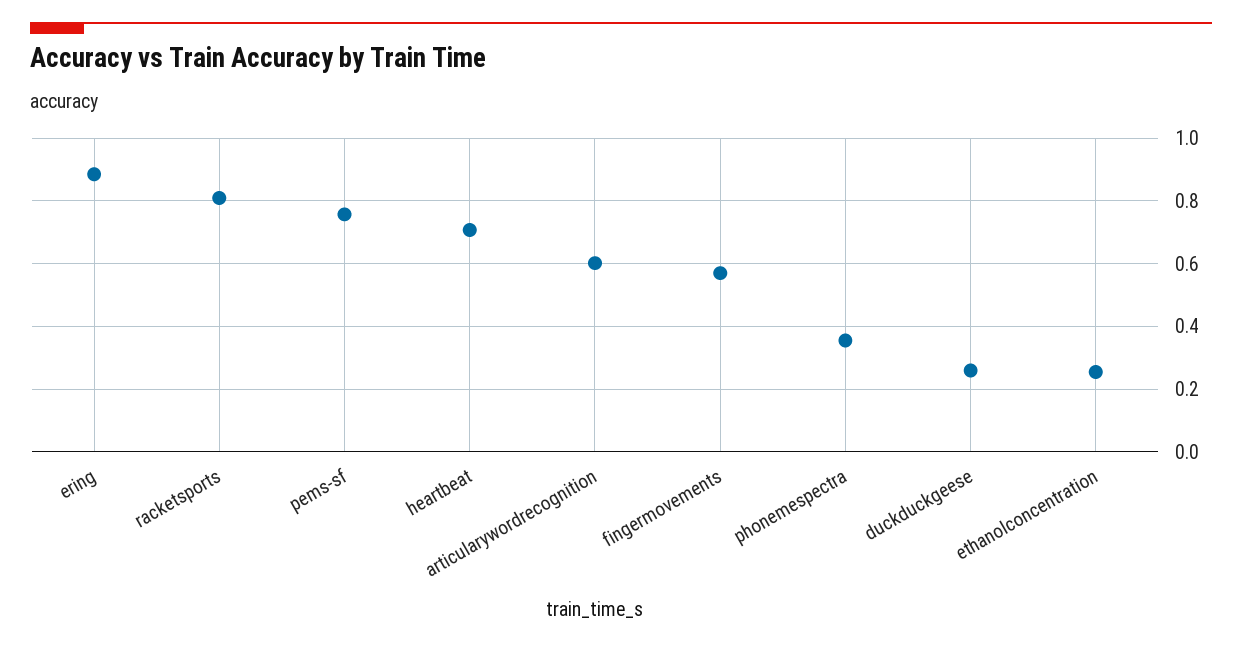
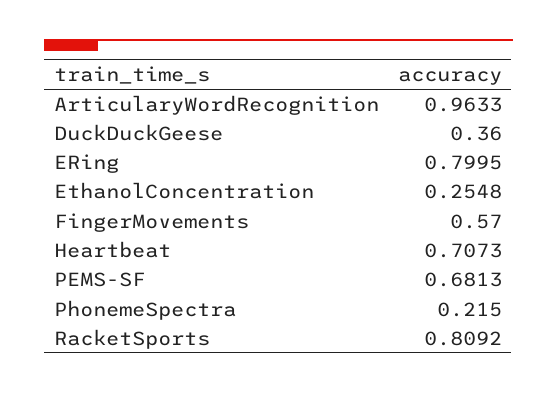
ering: 0.88 -> 0.7995
pems-sf: 0.76 -> 0.6813
articularywordrecognition: 0.6 -> 0.9633
phonemespectra: 0.36 -> 0.215
duckduckgeese: 0.26 -> 0.36

